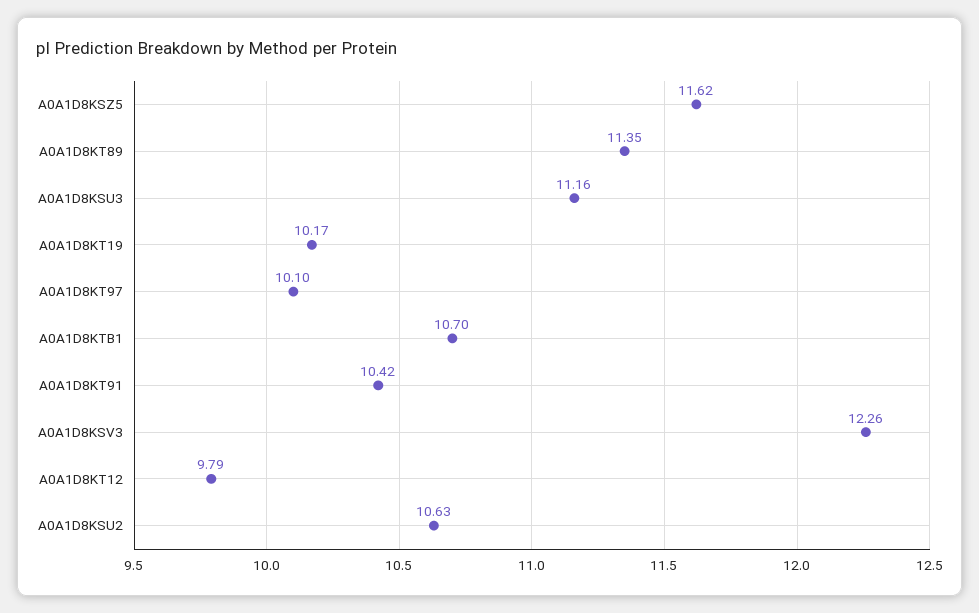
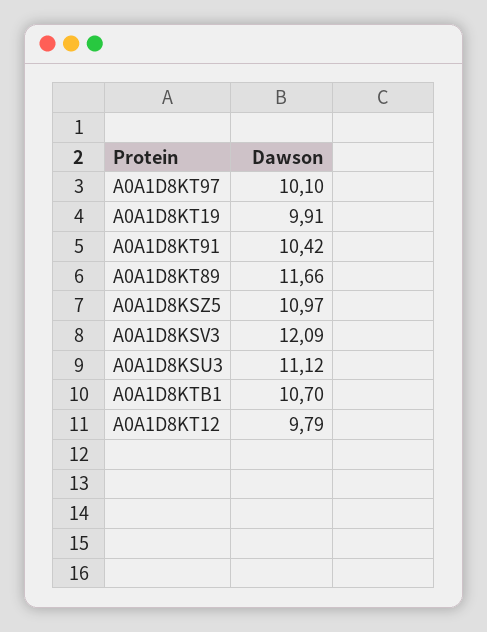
A0A1D8KSZ5: 11.62 -> 10.97
A0A1D8KT89: 11.35 -> 11.66
A0A1D8KSU3: 11.16 -> 11.12
A0A1D8KT19: 10.17 -> 9.91
A0A1D8KSV3: 12.26 -> 12.09
A0A1D8KSU2: 10.63 -> none

